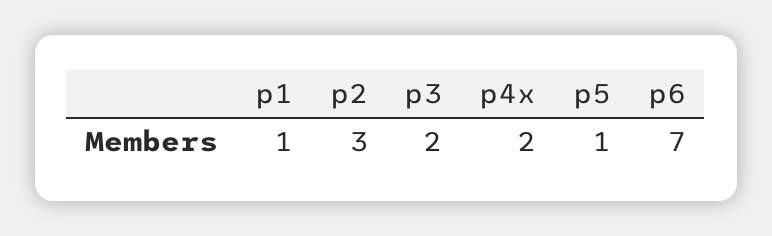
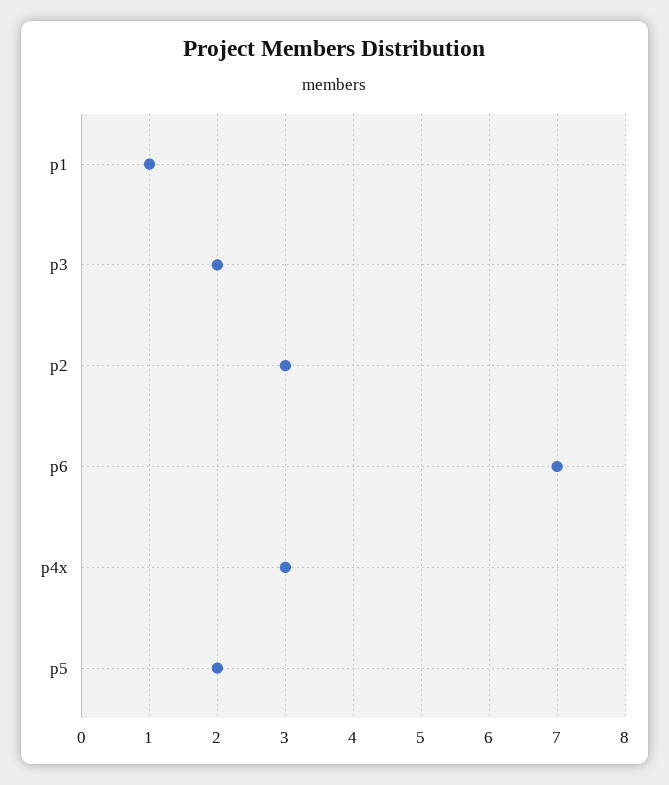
p4x: 2 -> 3
p5: 1 -> 2

